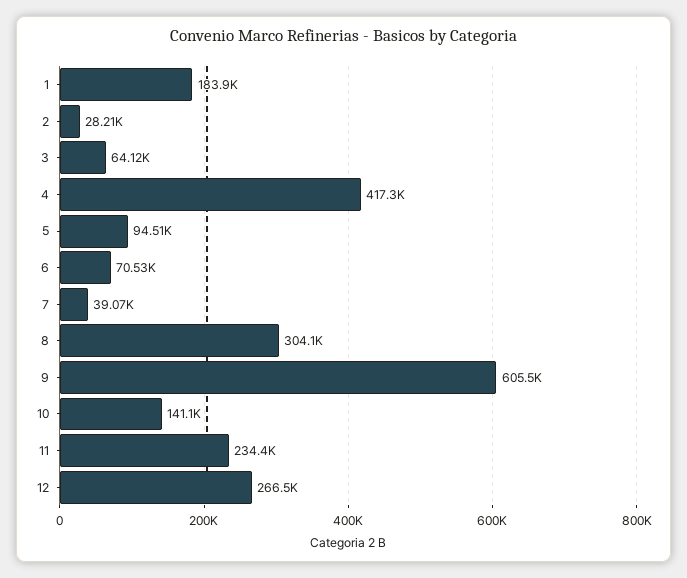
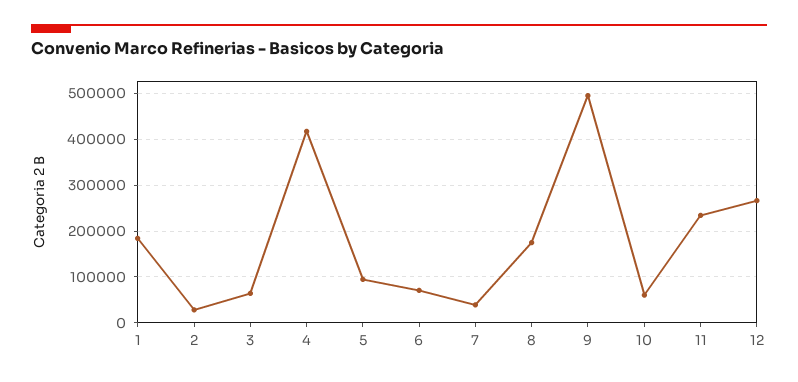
8: 304100 -> 180000
9: 605500 -> 500000
10: 141100 -> 60000

